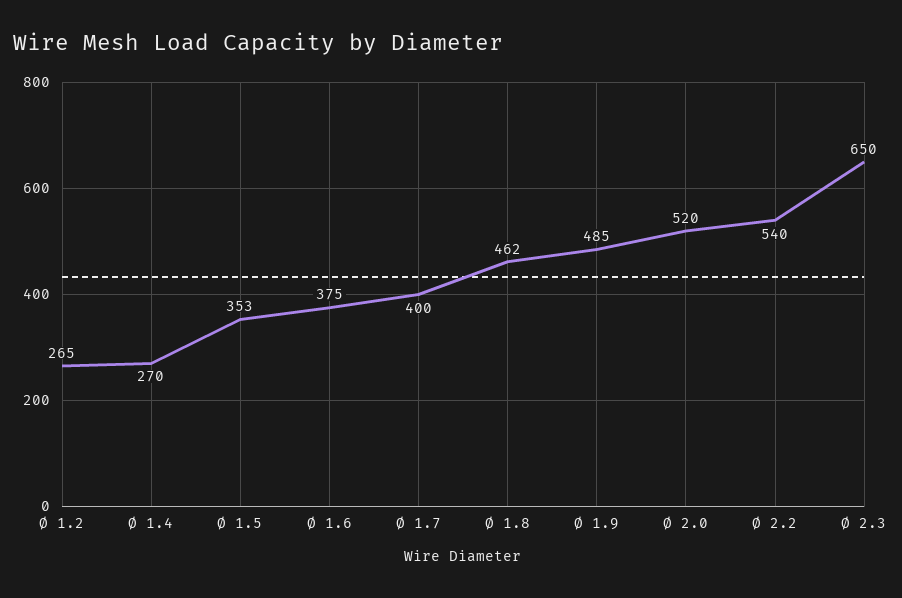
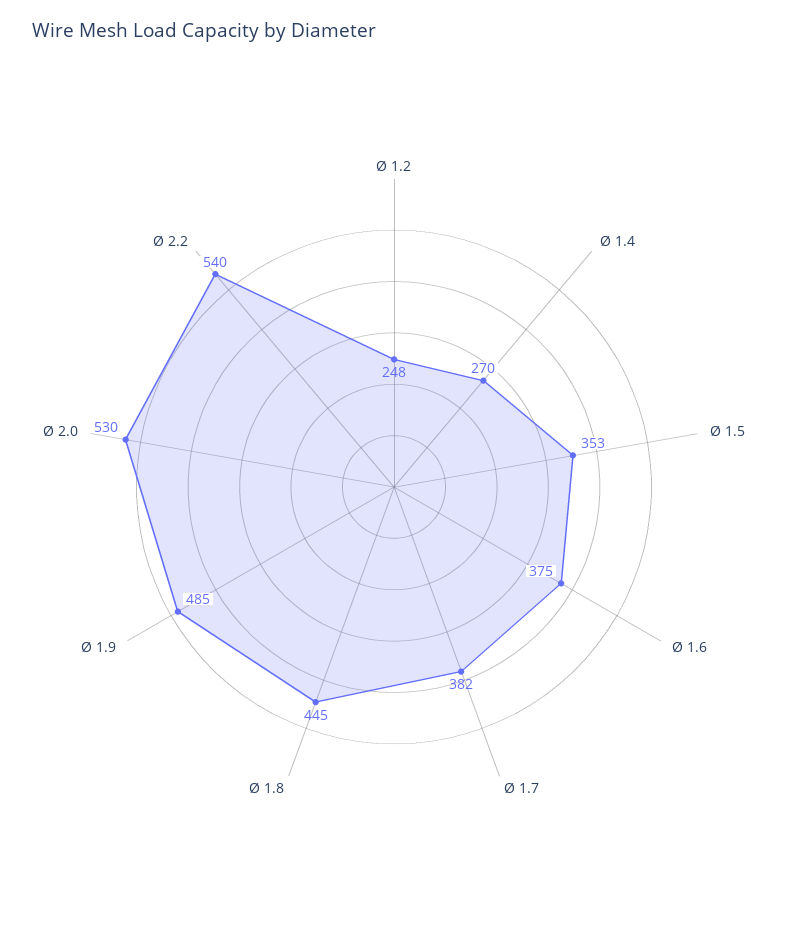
Ø 1.2: 265 -> 248
Ø 1.7: 400 -> 382
Ø 1.8: 462 -> 445
Ø 2.0: 520 -> 530
Ø 2.3: 650 -> none

